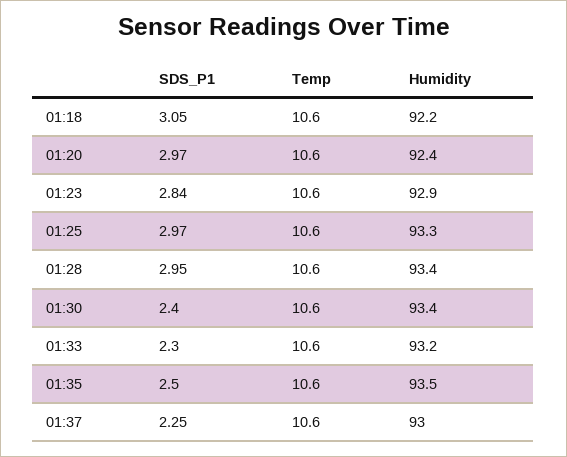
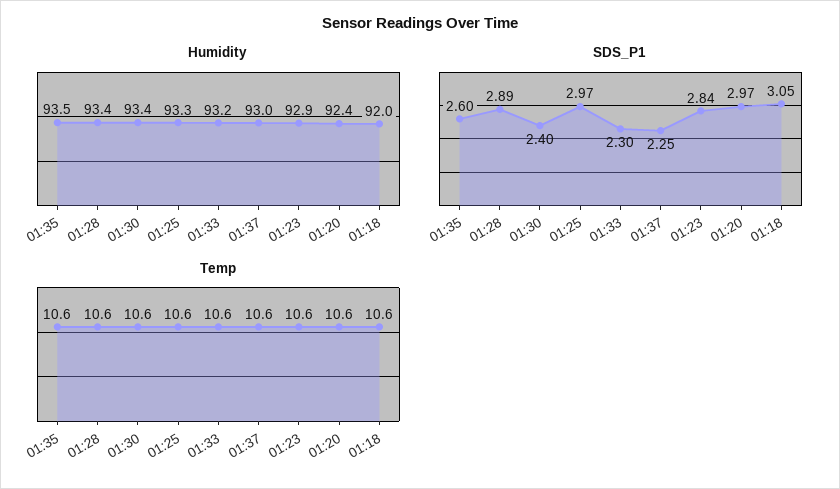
Humidity, 01:18: 92.2 -> 92
SDS_P1, 01:28: 2.95 -> 2.89
SDS_P1, 01:35: 2.5 -> 2.6

